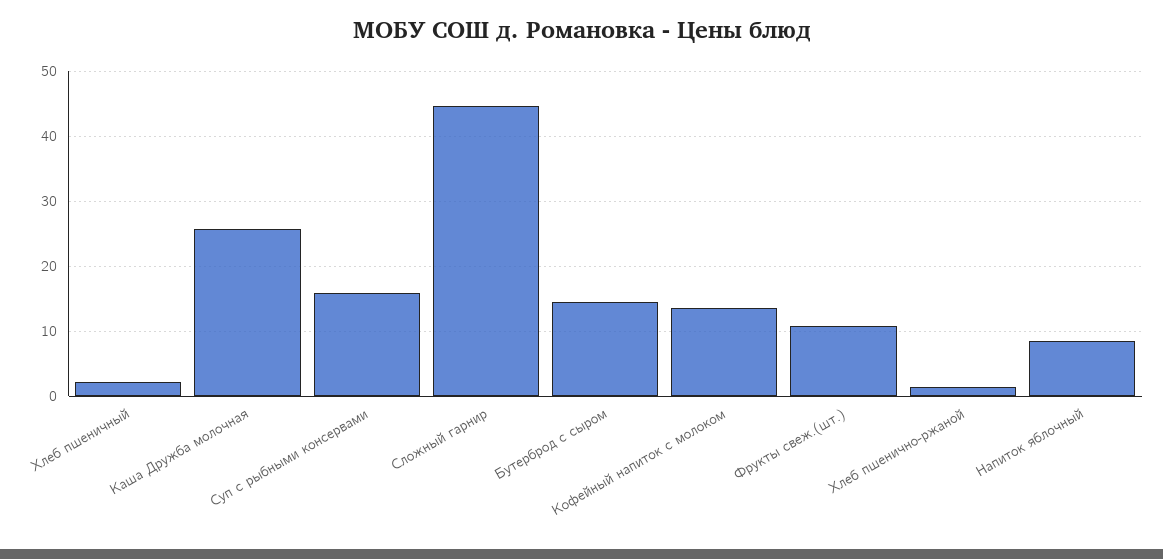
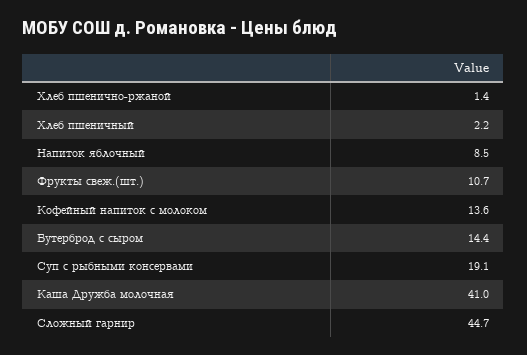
Каша Дружба молочная: 26 -> 41
Суп с рыбными консервами: 16 -> 19.1

